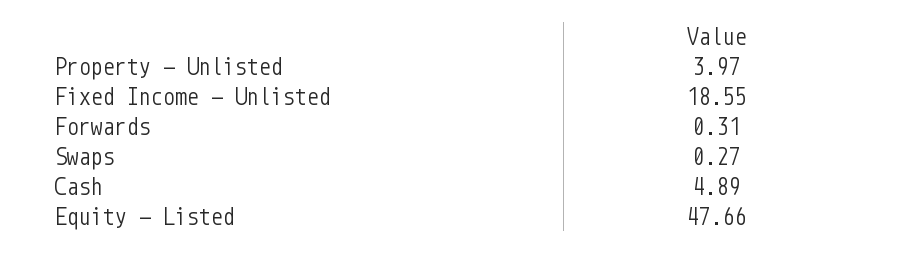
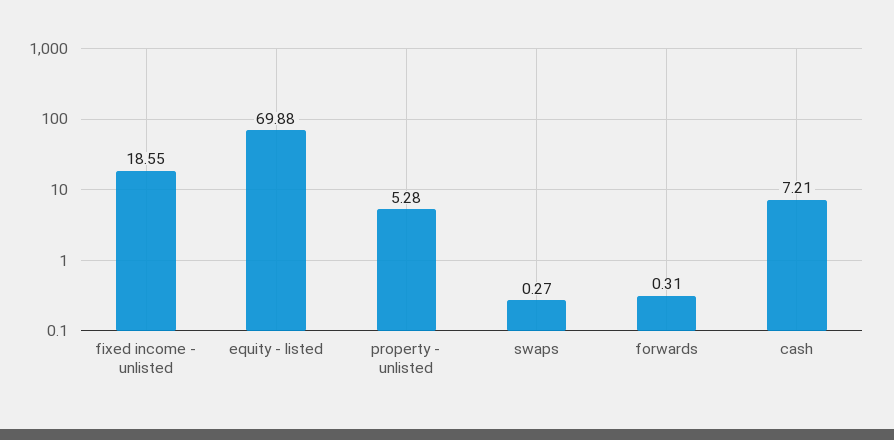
Property - Unlisted: 3.97 -> 5.28
Cash: 4.89 -> 7.21
Equity - Listed: 47.66 -> 69.88

